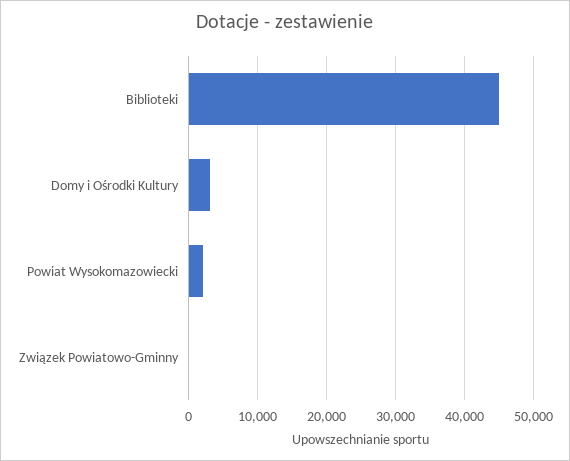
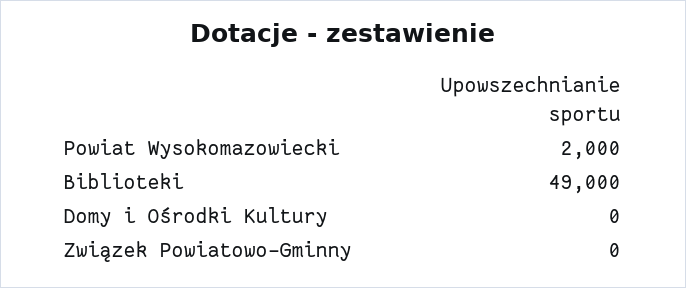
Biblioteki: 45000 -> 49000
Domy i Ośrodki Kultury: 3000 -> 0

